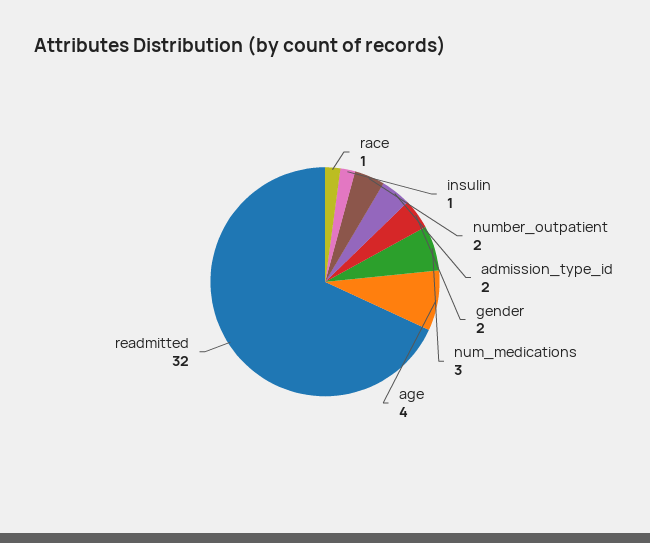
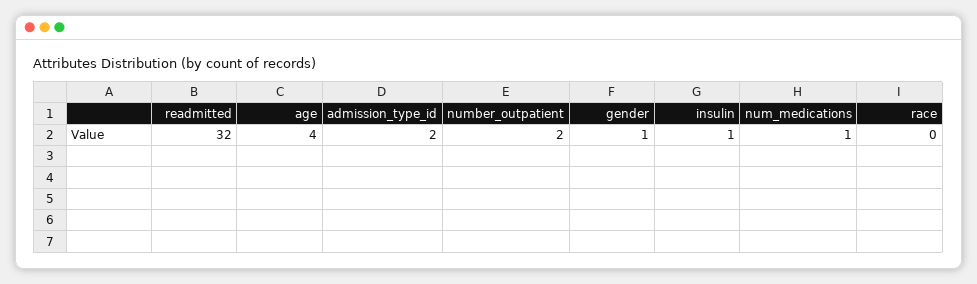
race: 1 -> 0
gender: 2 -> 1
num_medications: 3 -> 1

